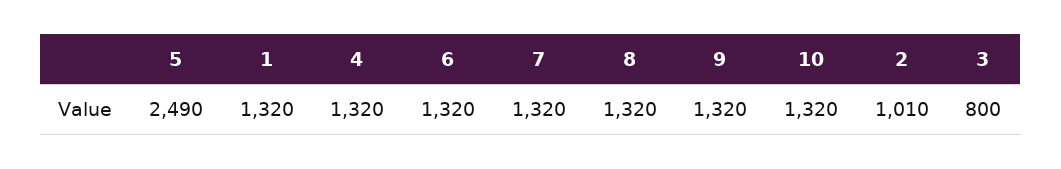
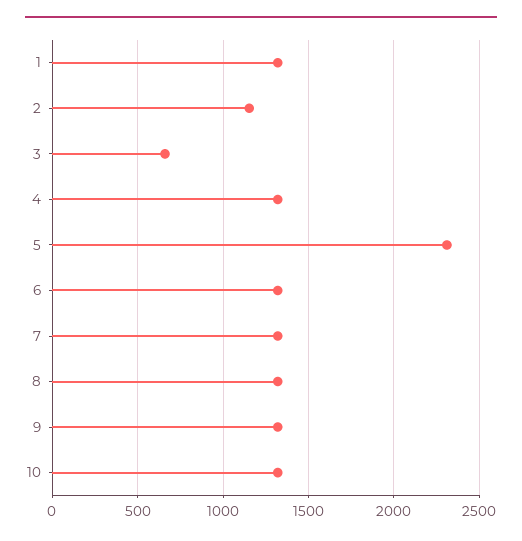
5: 2490 -> 2300
2: 1010 -> 1150
3: 800 -> 650

